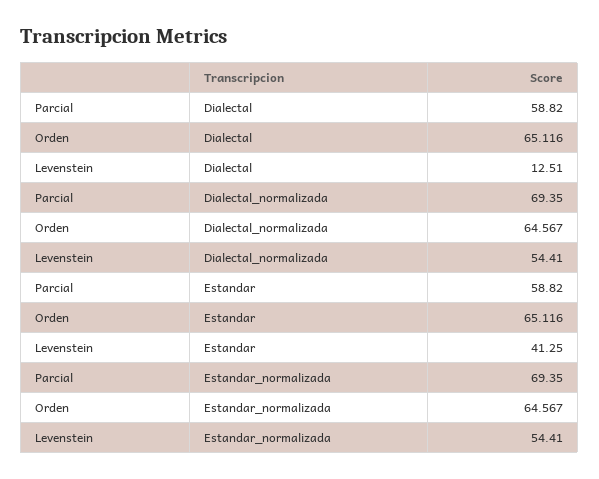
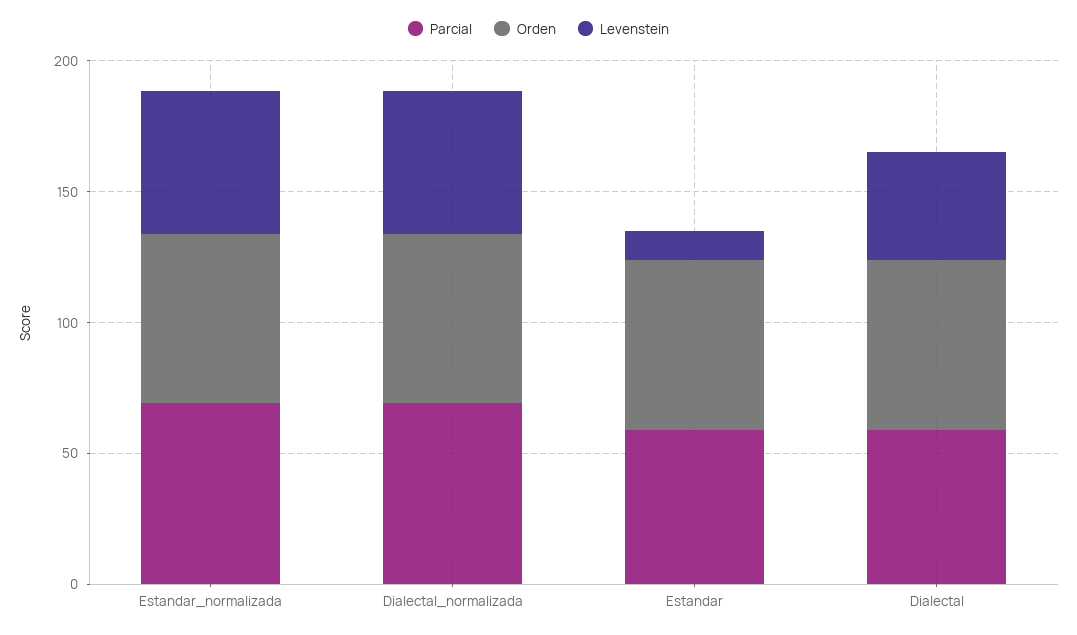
Levenstein, Dialectal: 12.51 -> 40
Levenstein, Estandar: 41.25 -> 10

